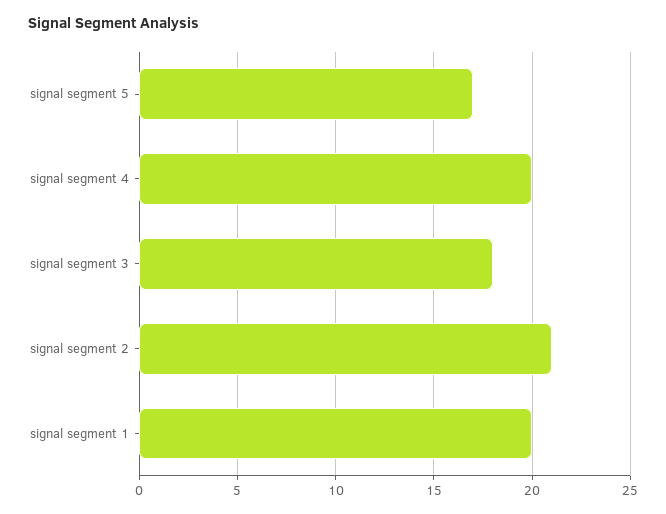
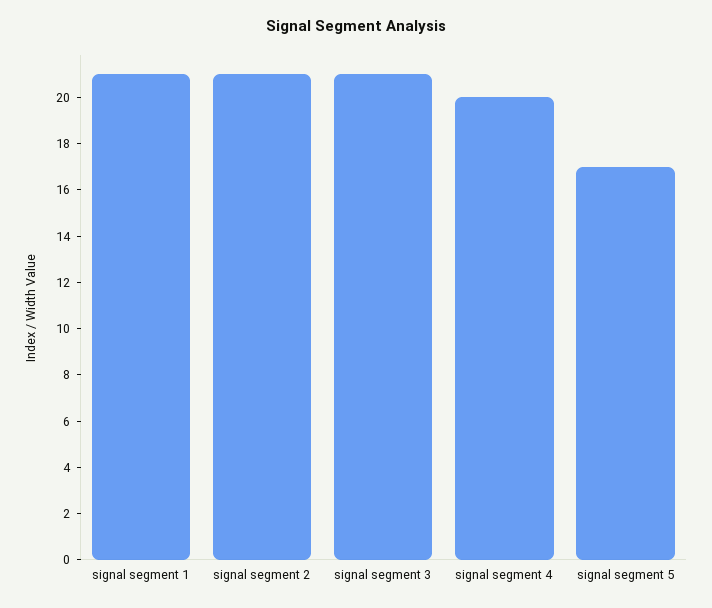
signal segment 3: 18 -> 21
signal segment 1: 20 -> 21

